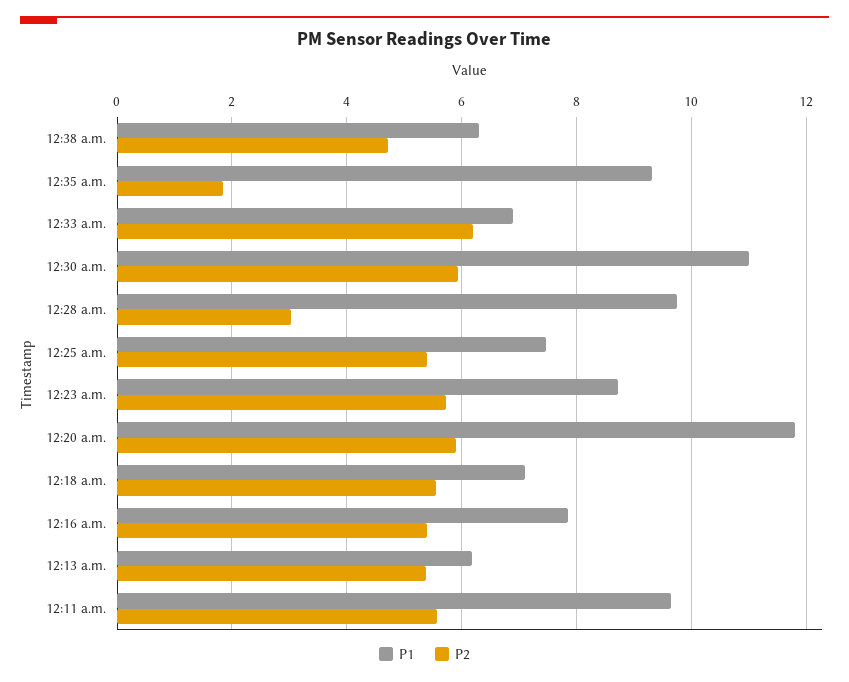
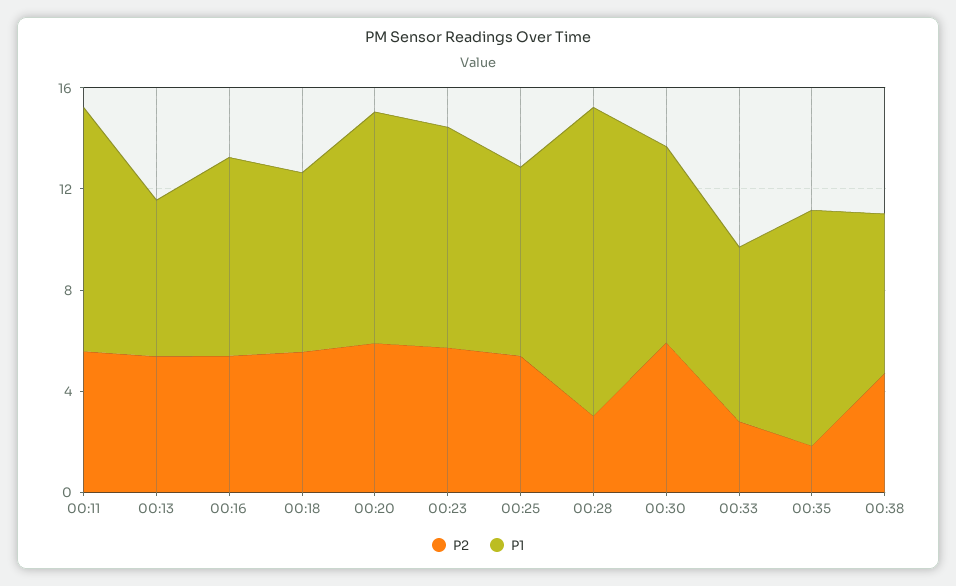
P2, 12:33 a.m.: 6.2 -> 3
P1, 12:30 a.m.: 11 -> 8
P1, 12:28 a.m.: 9.8 -> 12
P1, 12:20 a.m.: 11.8 -> 9

